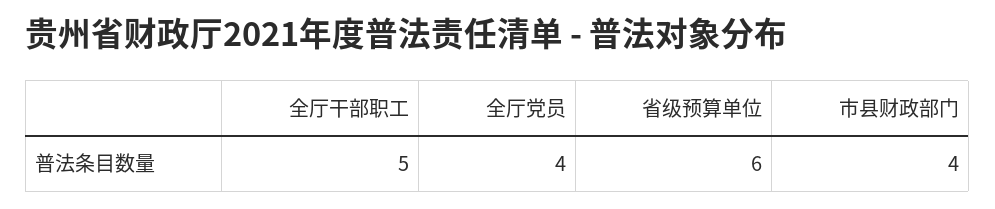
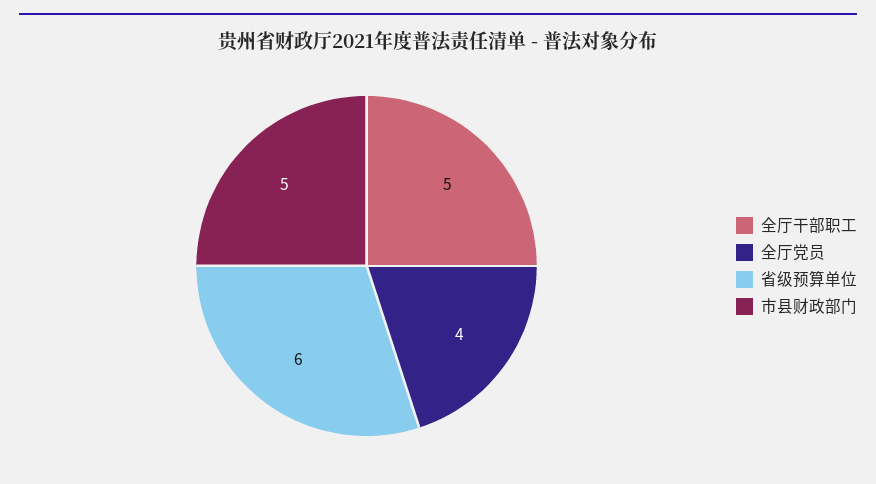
市县财政部门: 4 -> 5

